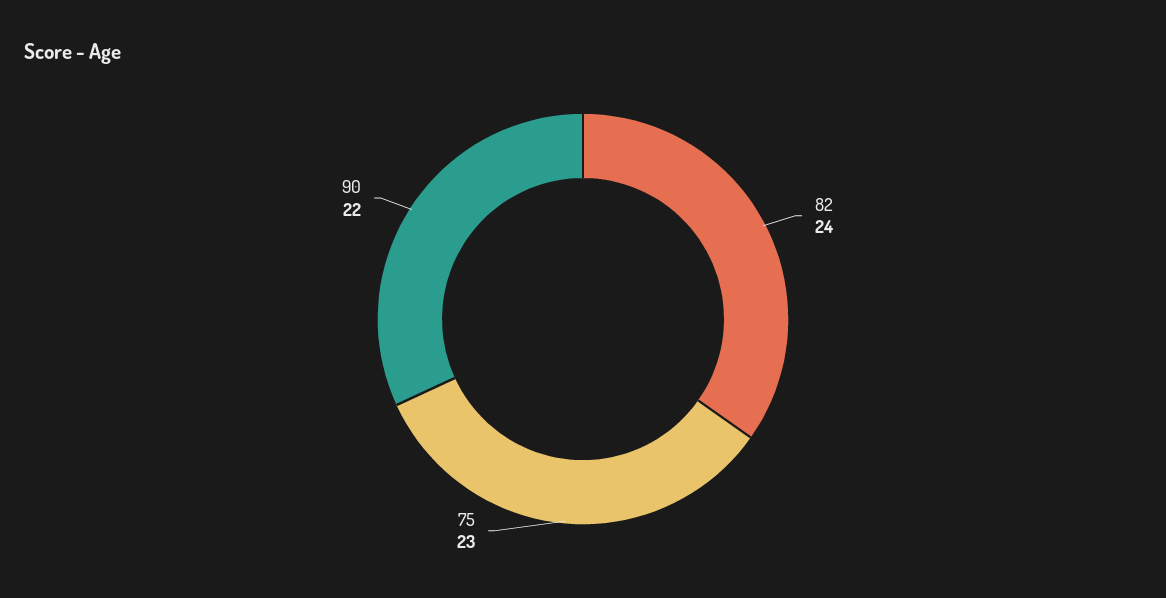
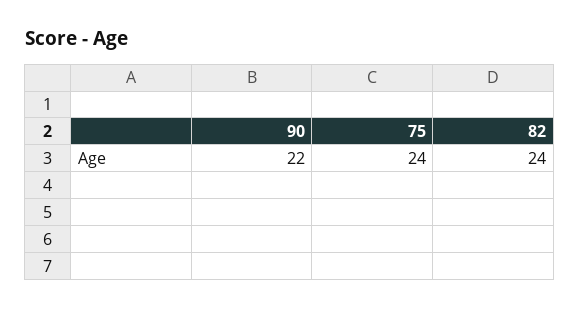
75: 23 -> 24

